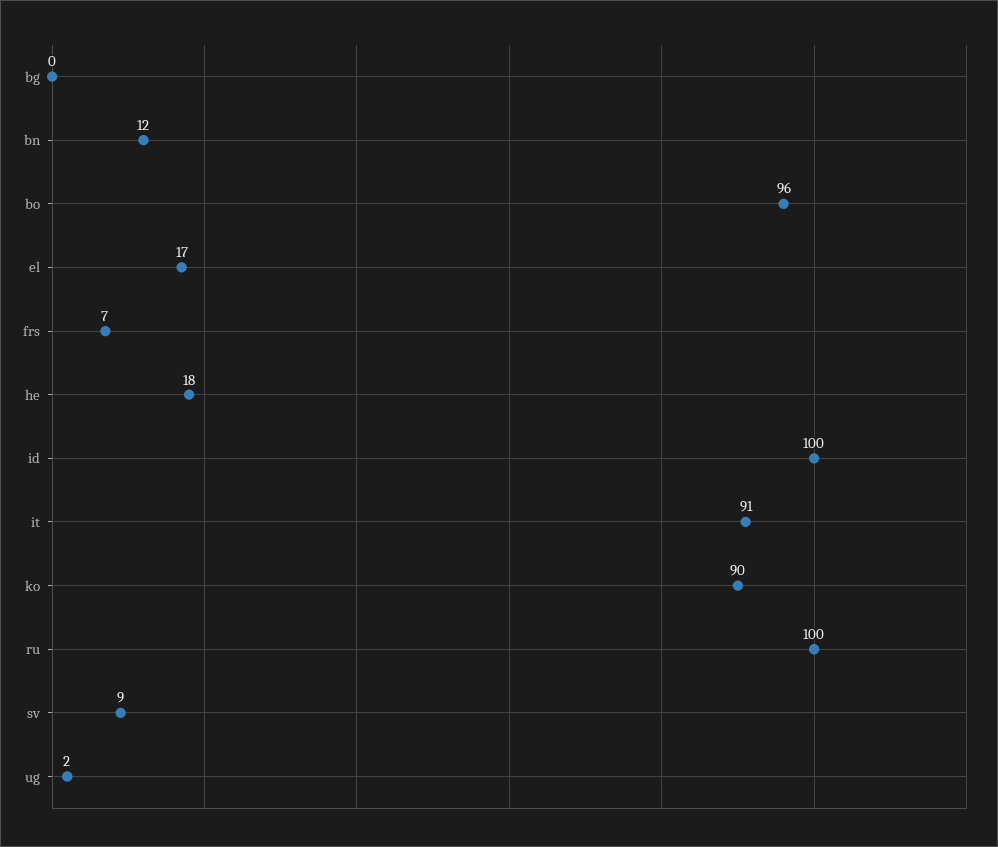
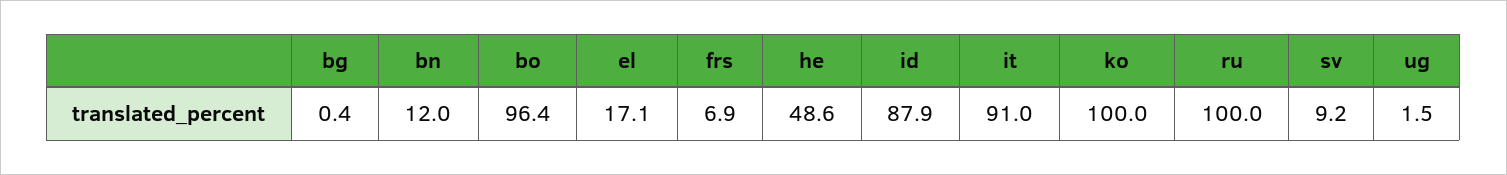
he: 18 -> 48.6
id: 100 -> 87.9
ko: 90 -> 100

